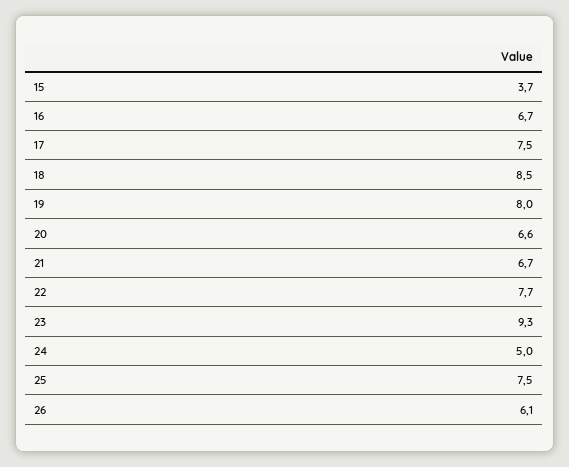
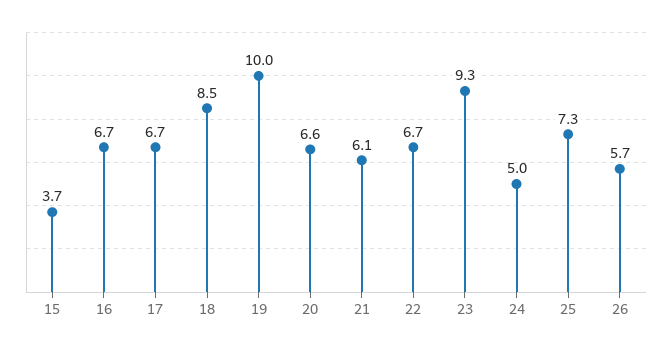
17: 7.5 -> 6.7
19: 8 -> 10
21: 6.7 -> 6.1
22: 7.7 -> 6.7
25: 7.5 -> 7.3
26: 6.1 -> 5.7

